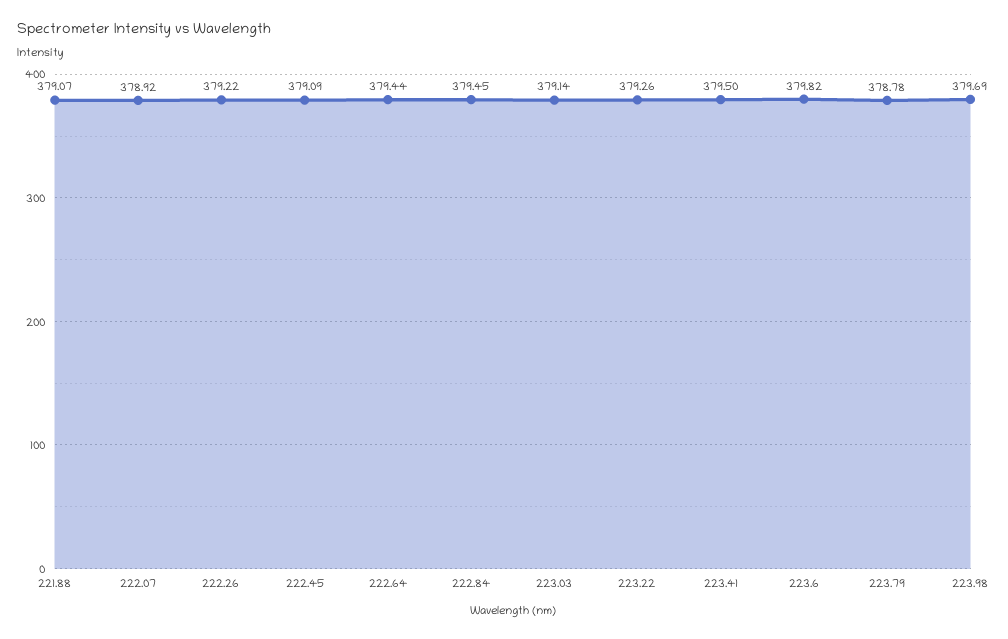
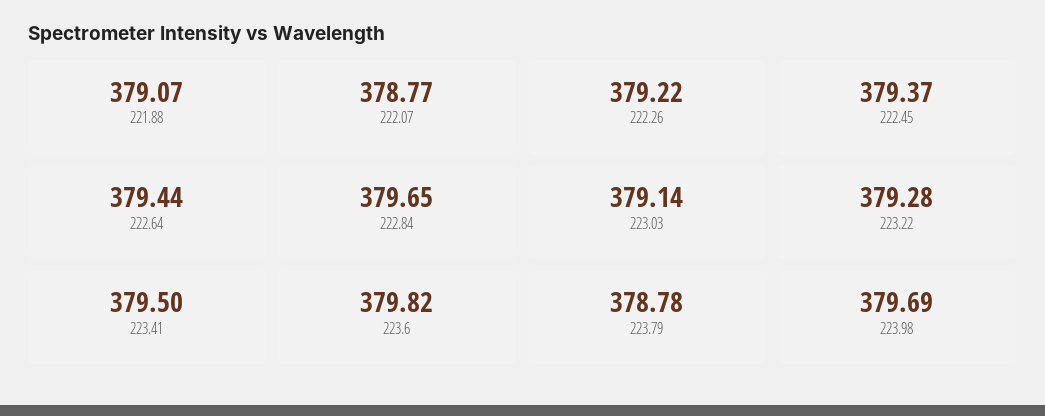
222.07: 378.92 -> 378.77
222.45: 379.09 -> 379.37
222.84: 379.45 -> 379.65
223.22: 379.26 -> 379.28

